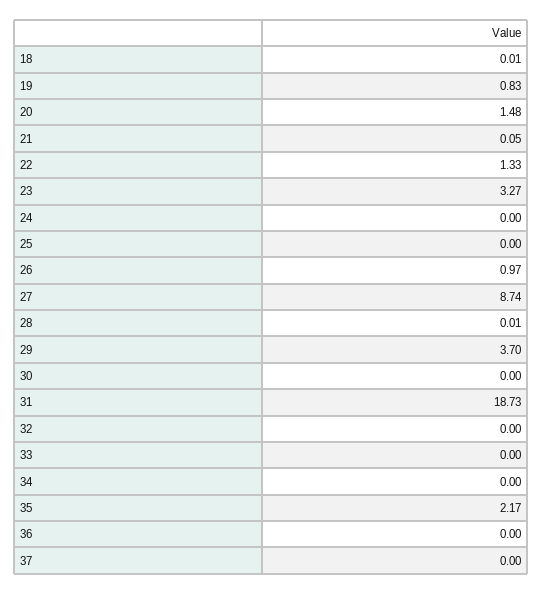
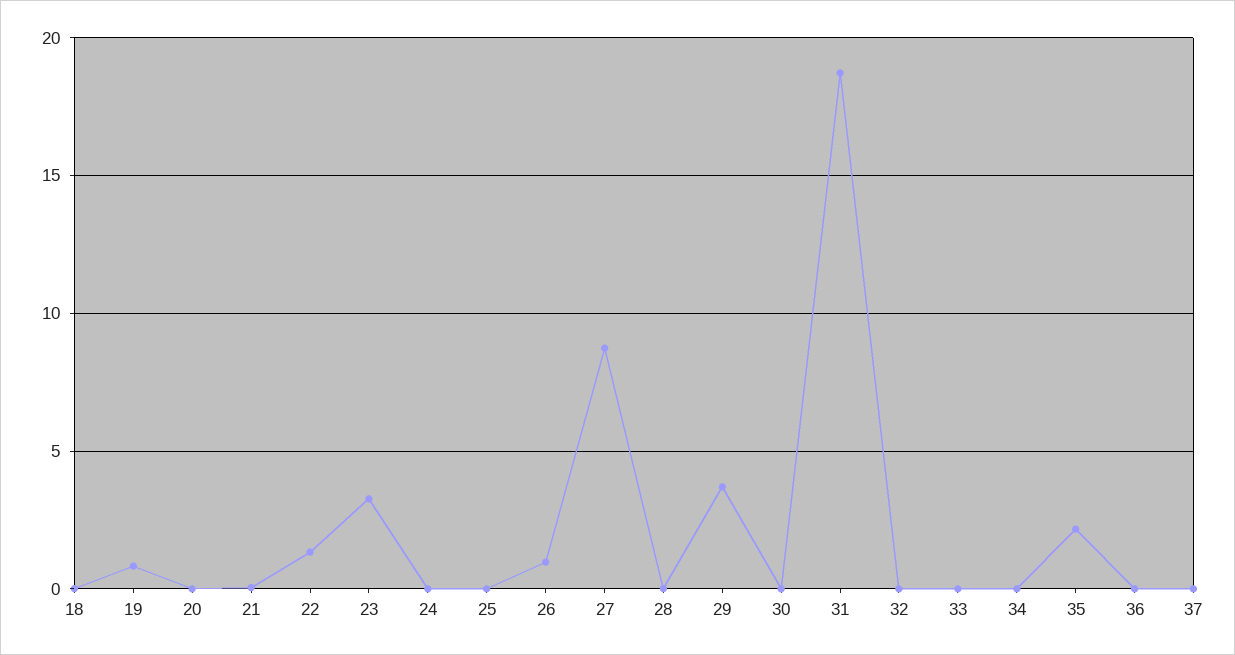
20: 1.48 -> 0

